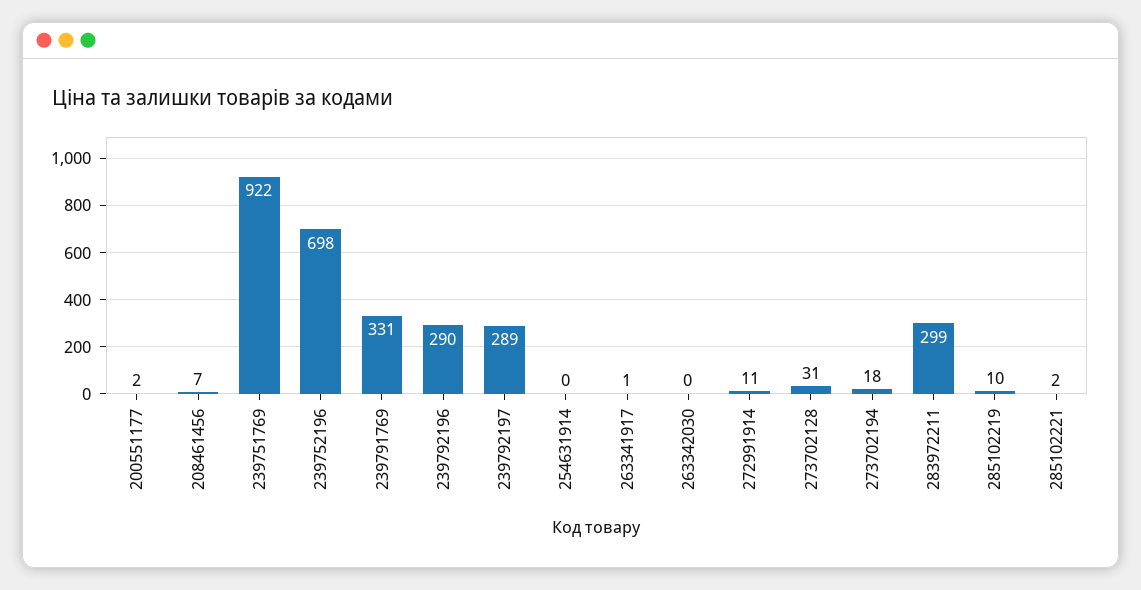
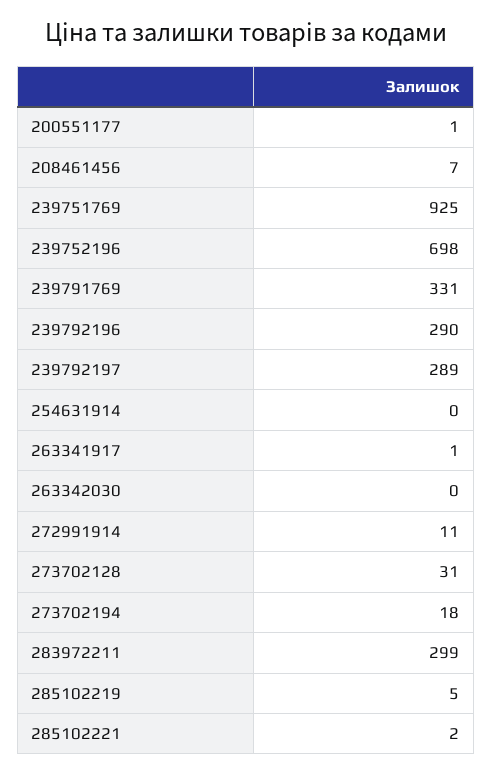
200551177: 2 -> 1
239751769: 922 -> 925
285102219: 10 -> 5

